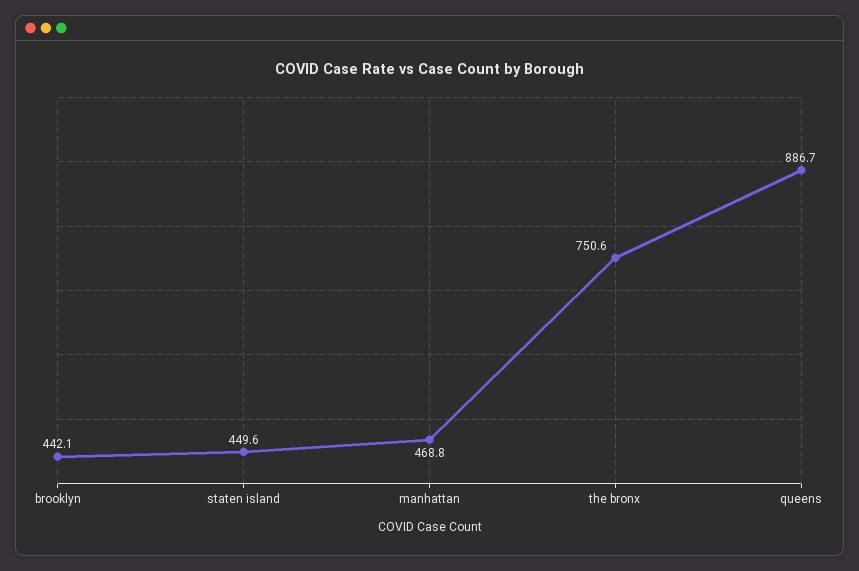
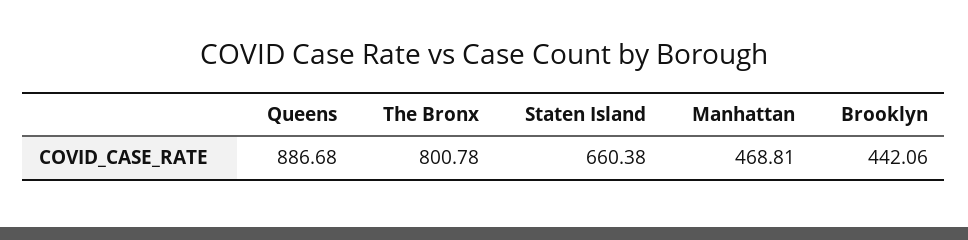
staten island: 449.6 -> 660.38
the bronx: 750.6 -> 800.78

